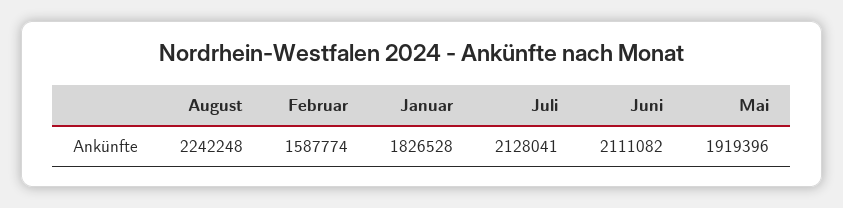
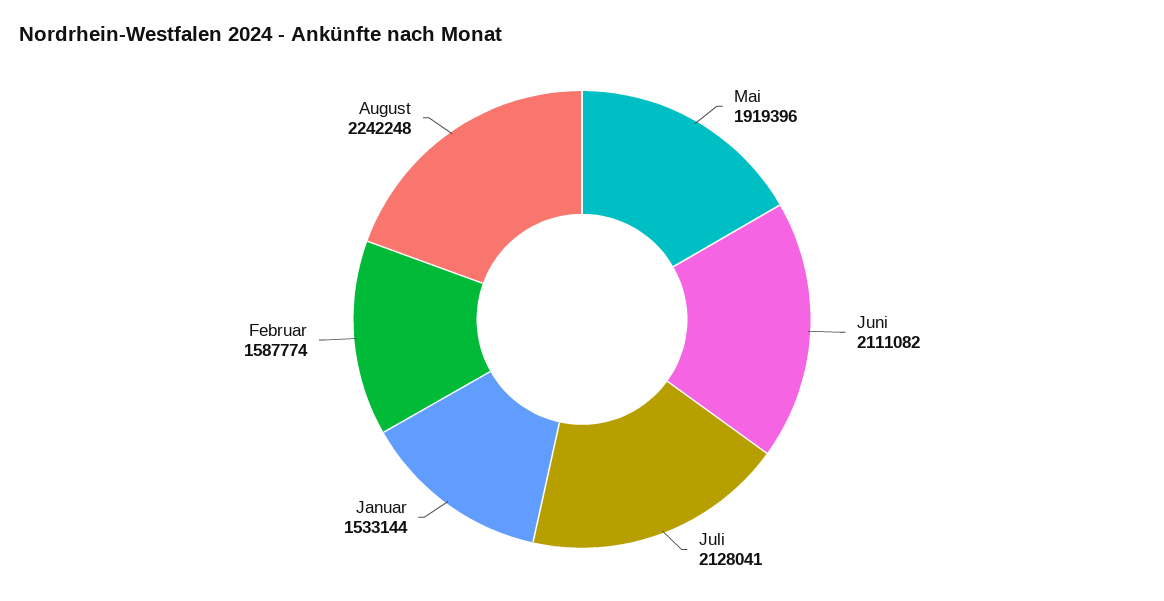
Januar: 1826528 -> 1533144

